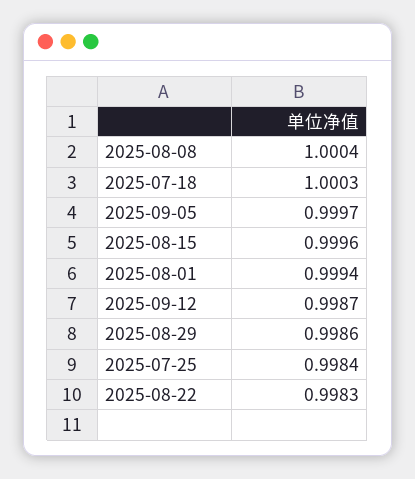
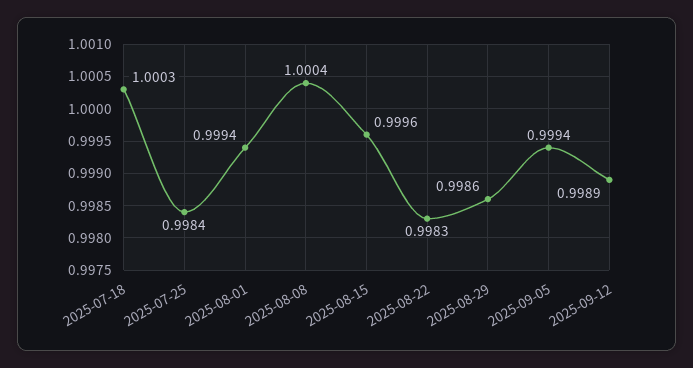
2025-09-05: 0.9997 -> 0.9994
2025-09-12: 0.9987 -> 0.9989

